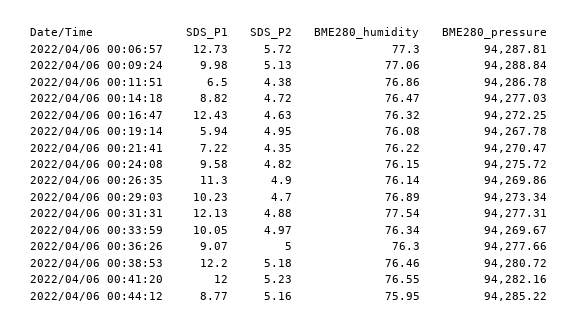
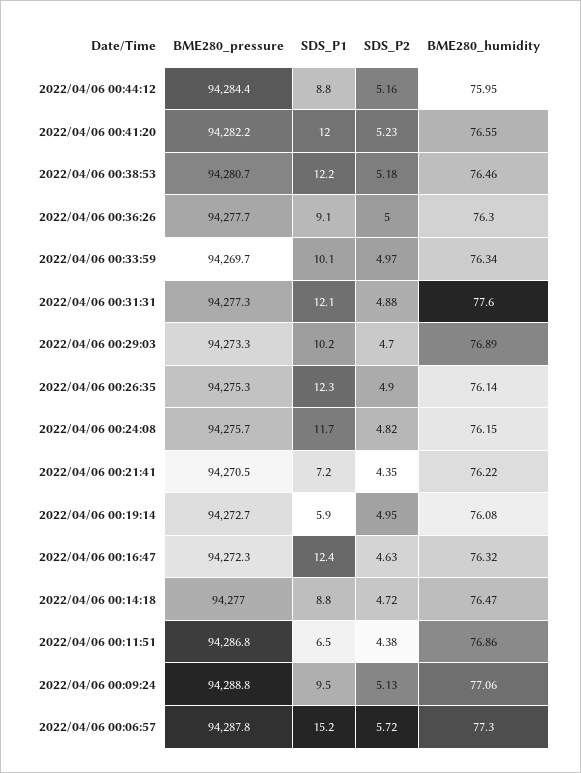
SDS_P1, 2022/04/06 00:06:57: 12.73 -> 15.2
SDS_P1, 2022/04/06 00:09:24: 9.98 -> 9.5
BME280_pressure, 2022/04/06 00:19:14: 94267.78 -> 94272.7
SDS_P1, 2022/04/06 00:24:08: 9.58 -> 11.7
SDS_P1, 2022/04/06 00:26:35: 11.3 -> 12.3
BME280_pressure, 2022/04/06 00:26:35: 94269.86 -> 94275.3
BME280_humidity, 2022/04/06 00:31:31: 77.54 -> 77.6
BME280_pressure, 2022/04/06 00:44:12: 94285.22 -> 94284.4

